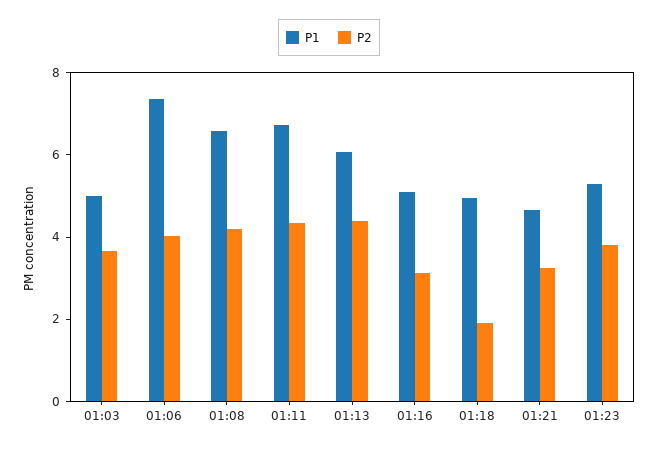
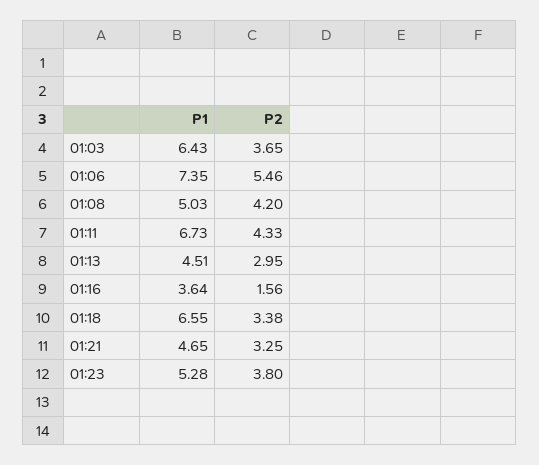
P1, 01:03: 5 -> 6.43
P2, 01:06: 4 -> 5.46
P1, 01:08: 6.5 -> 5.03
P1, 01:13: 6 -> 4.51
P2, 01:13: 4.5 -> 2.95
P1, 01:16: 5 -> 3.64
P2, 01:16: 3 -> 1.56
P1, 01:18: 5 -> 6.55
P2, 01:18: 2 -> 3.38

